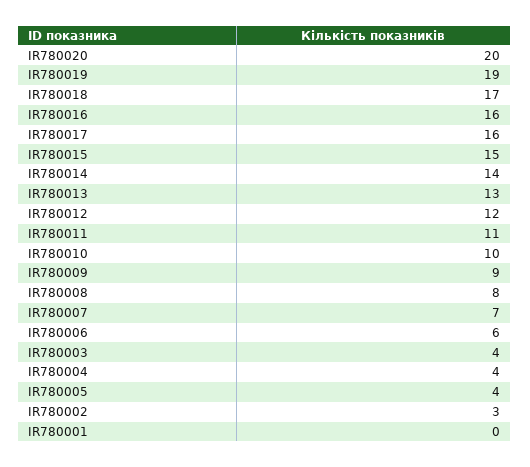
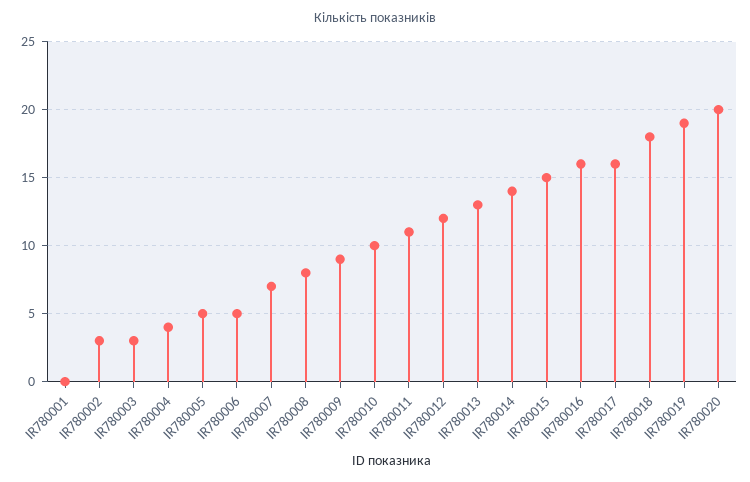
IR780018: 17 -> 18
IR780006: 6 -> 5
IR780003: 4 -> 3
IR780005: 4 -> 5

